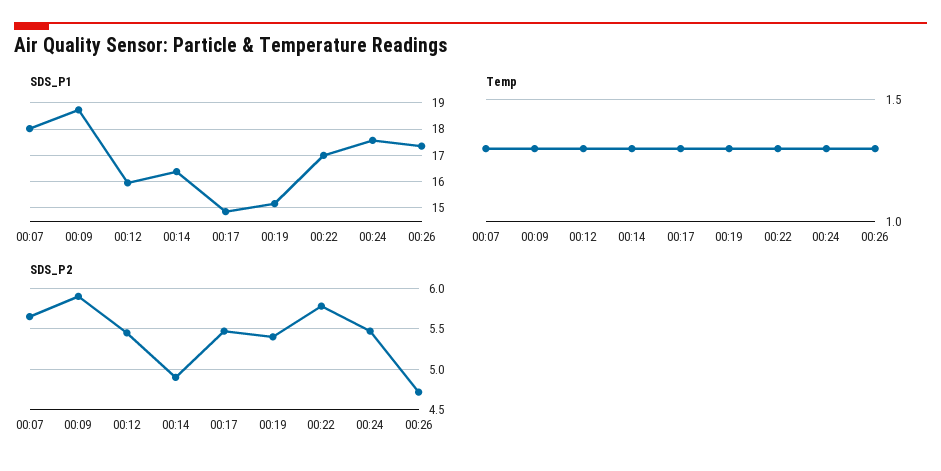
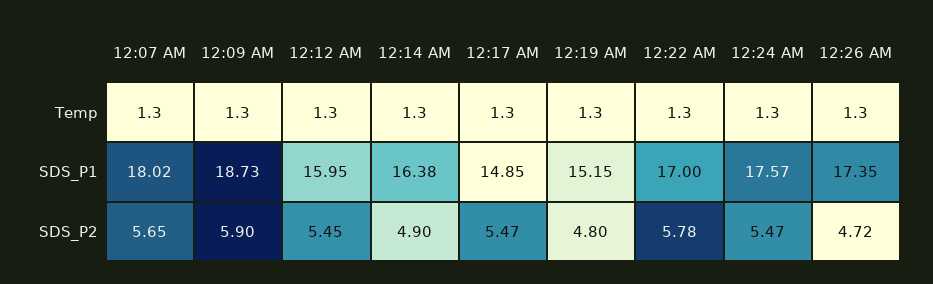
SDS_P2, 00:19: 5.4 -> 4.8

